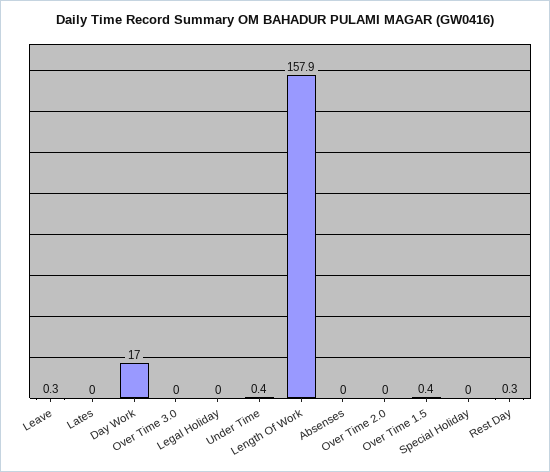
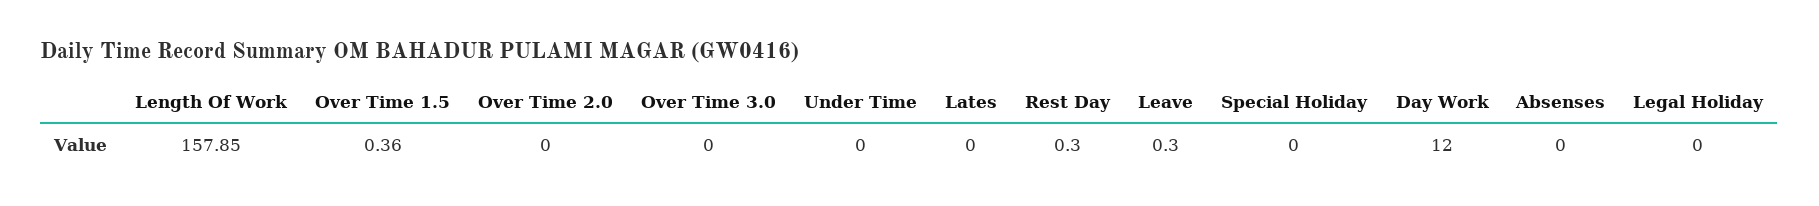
Day Work: 17 -> 12
Under Time: 0.4 -> 0

